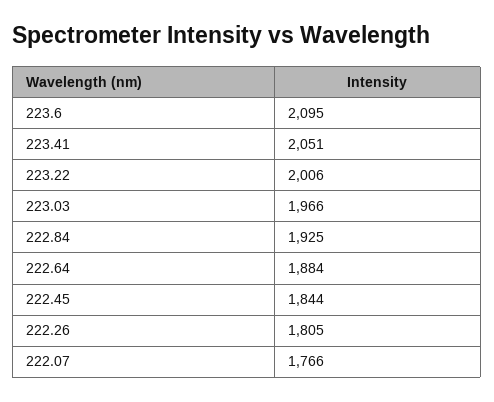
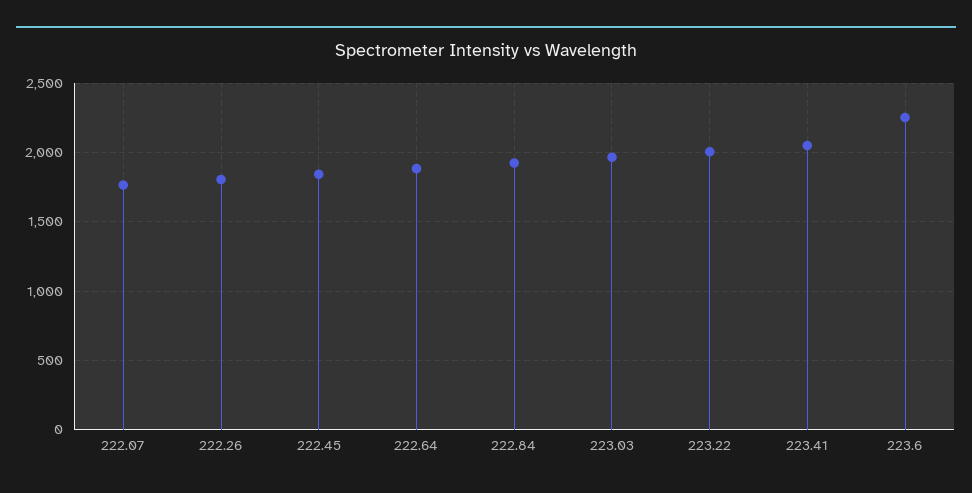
223.6: 2095 -> 2250

